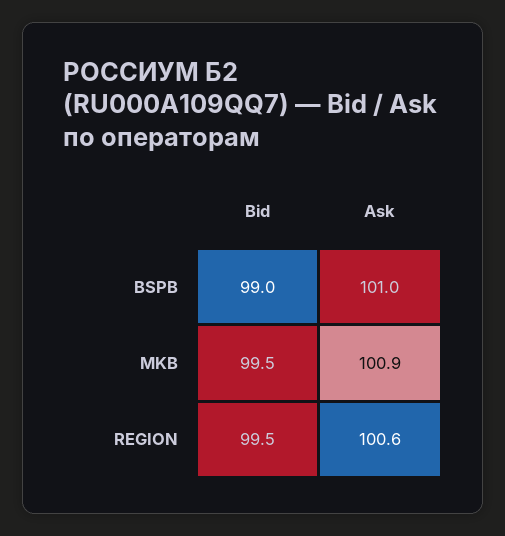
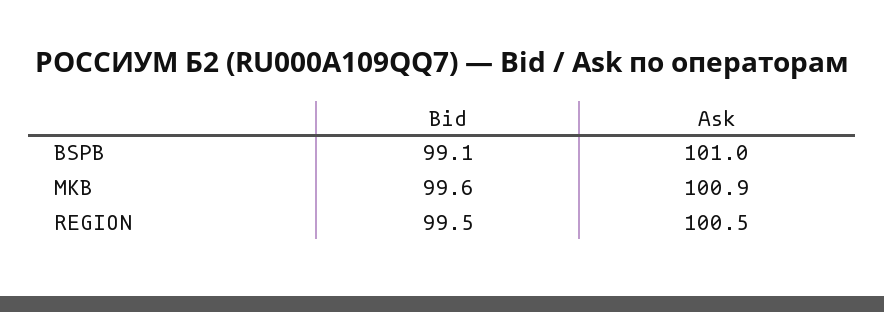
Bid, BSPB: 99 -> 99.1
Bid, MKB: 99.5 -> 99.6
Ask, REGION: 100.6 -> 100.5

